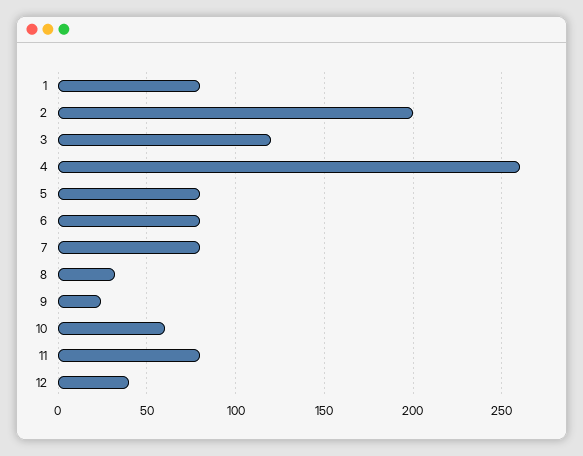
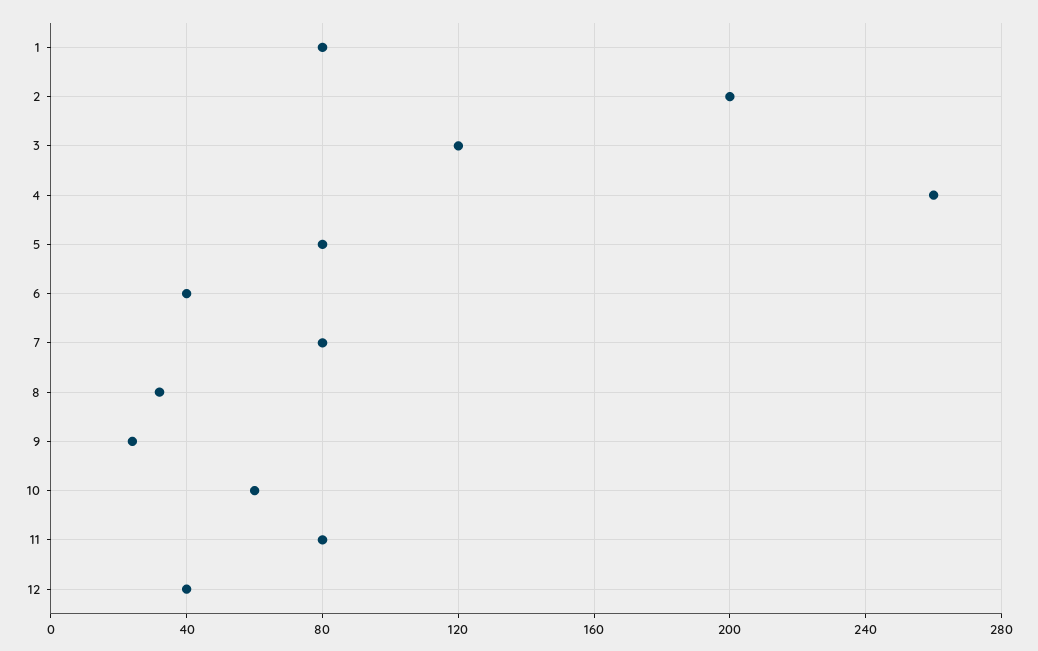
6: 80 -> 40

